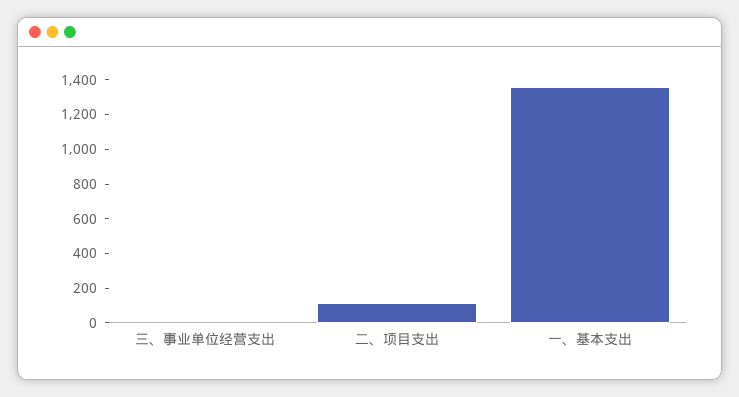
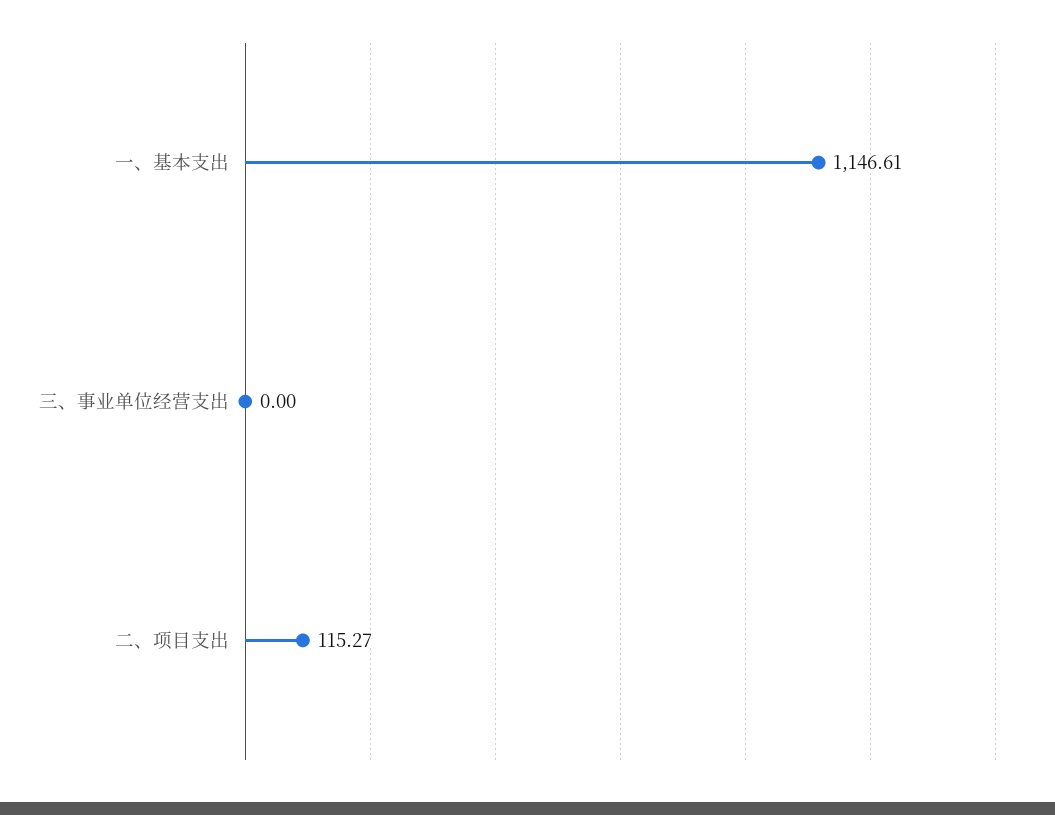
一、基本支出: 1350 -> 1146.61

